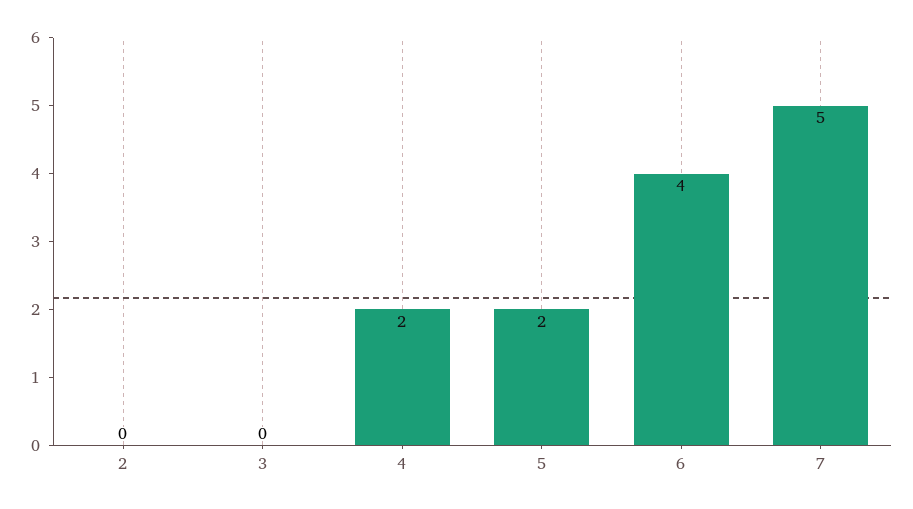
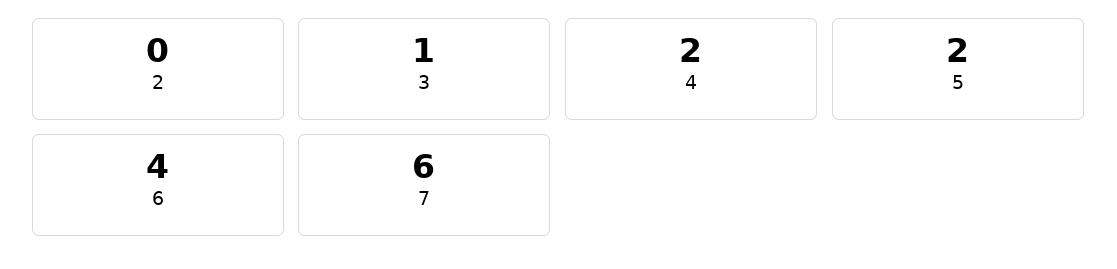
3: 0 -> 1
7: 5 -> 6

